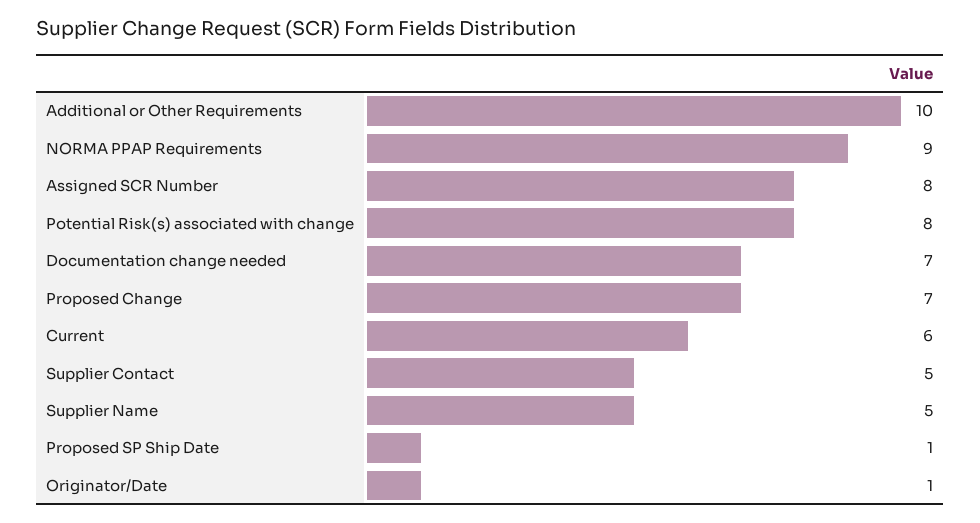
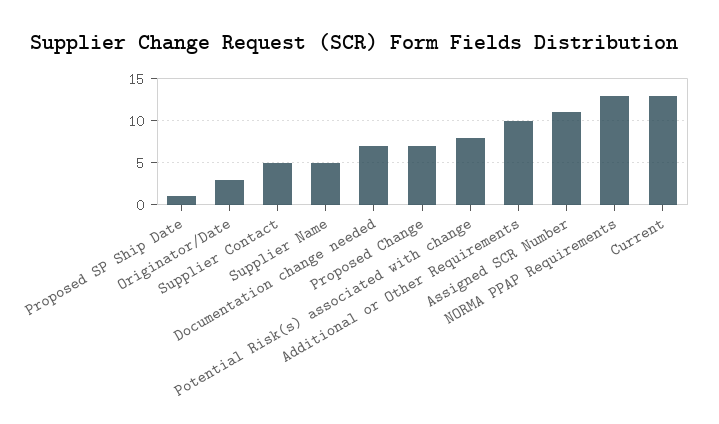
NORMA PPAP Requirements: 9 -> 13
Assigned SCR Number: 8 -> 11
Current: 6 -> 13
Originator/Date: 1 -> 3

